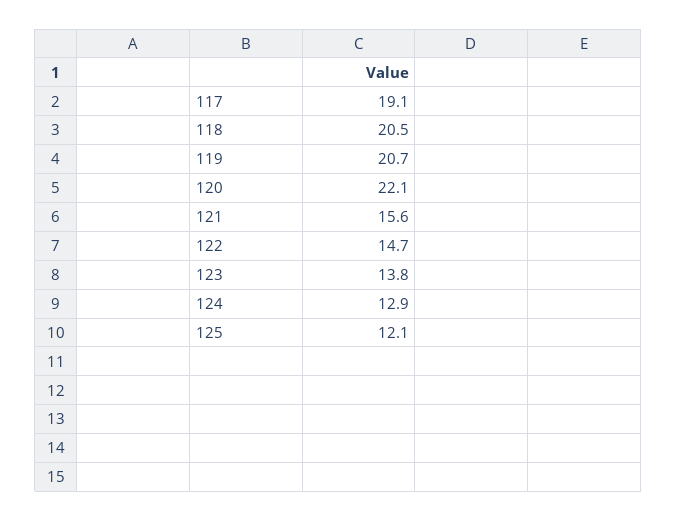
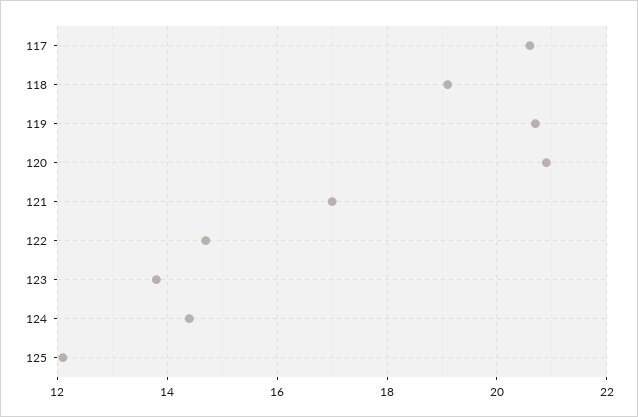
117: 19.1 -> 20.5
118: 20.5 -> 19
120: 22.1 -> 21
121: 15.6 -> 17
124: 12.9 -> 14.5

